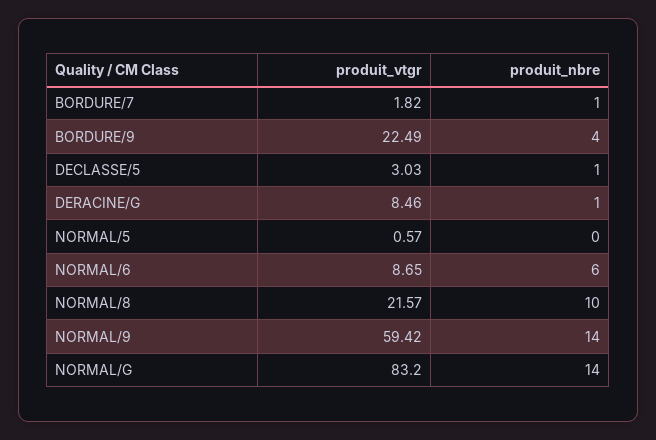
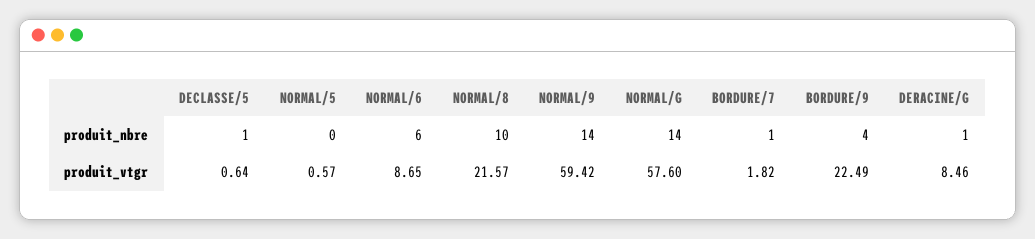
produit_vtgr, DECLASSE/5: 3.03 -> 0.64
produit_vtgr, NORMAL/G: 83.2 -> 57.6

